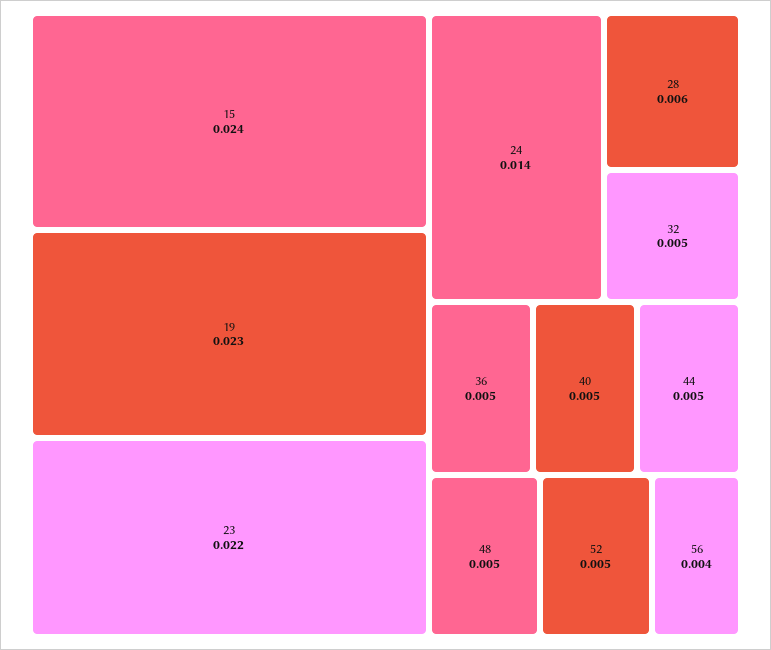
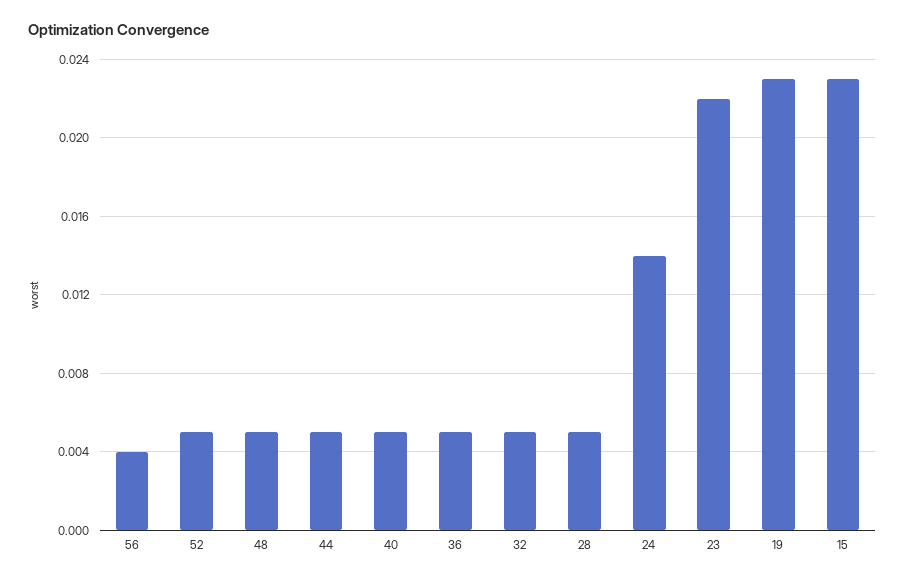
15: 0.024 -> 0.023
28: 0.006 -> 0.005

